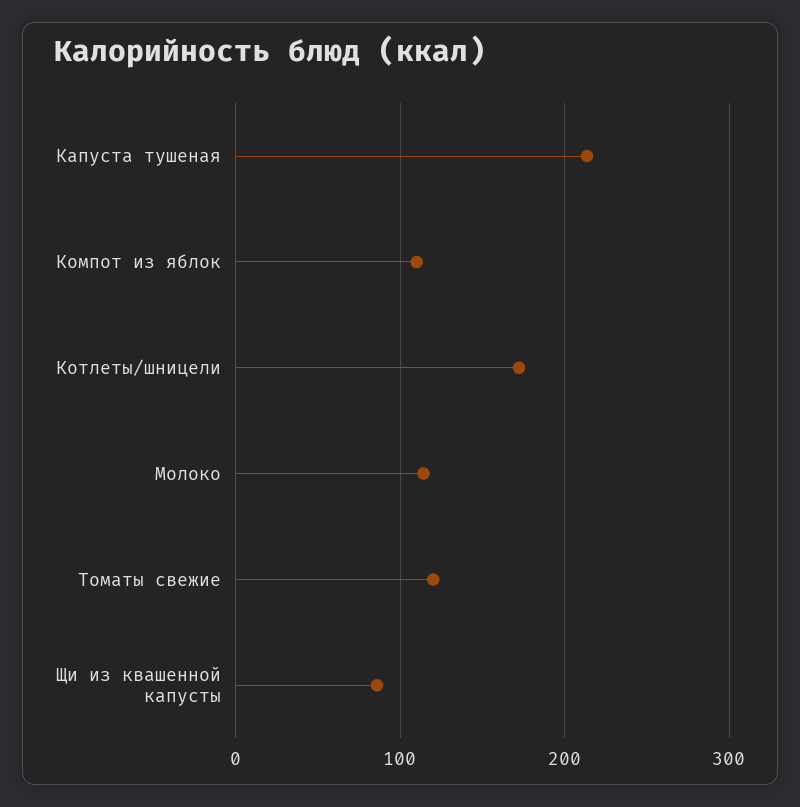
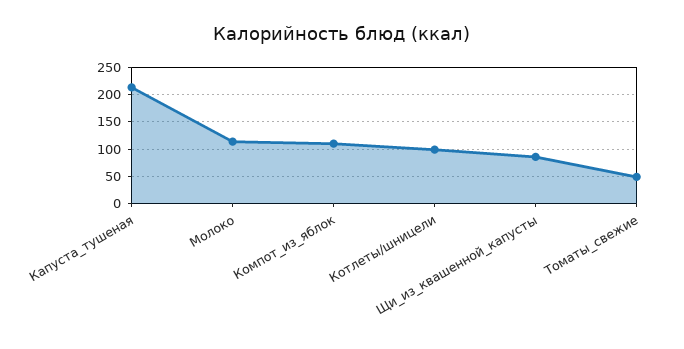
Котлеты/шницели: 170 -> 100
Томаты свежие: 120 -> 50

